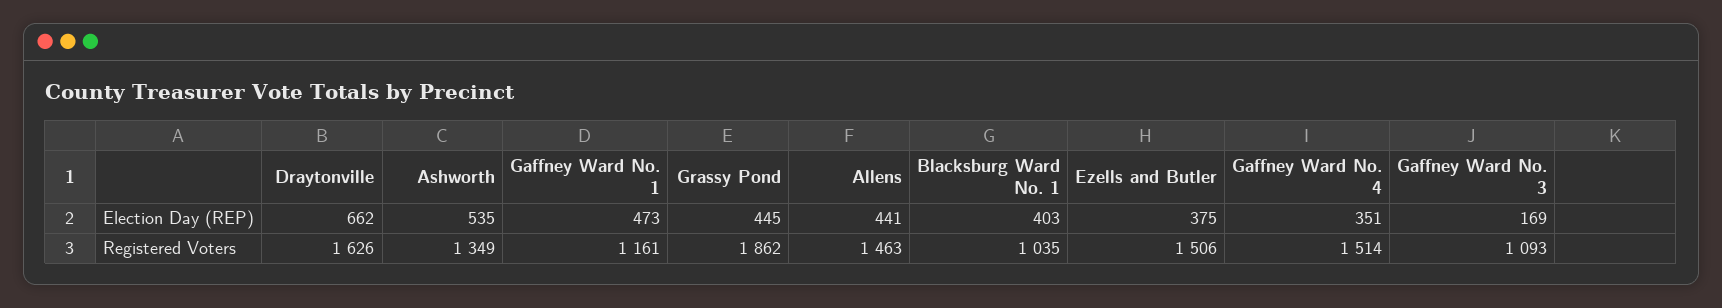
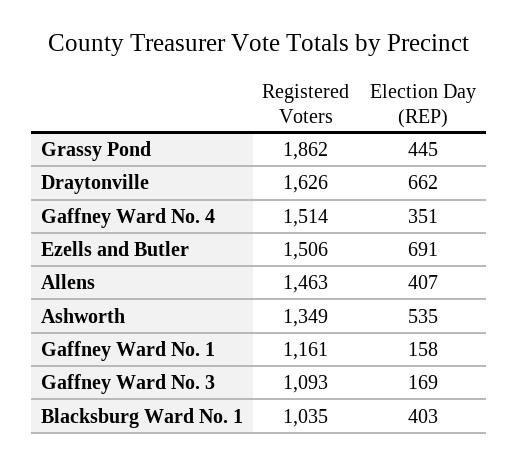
Gaffney Ward No. 1, Election Day (REP): 473 -> 158
Allens, Election Day (REP): 441 -> 407
Ezells and Butler, Election Day (REP): 375 -> 691

